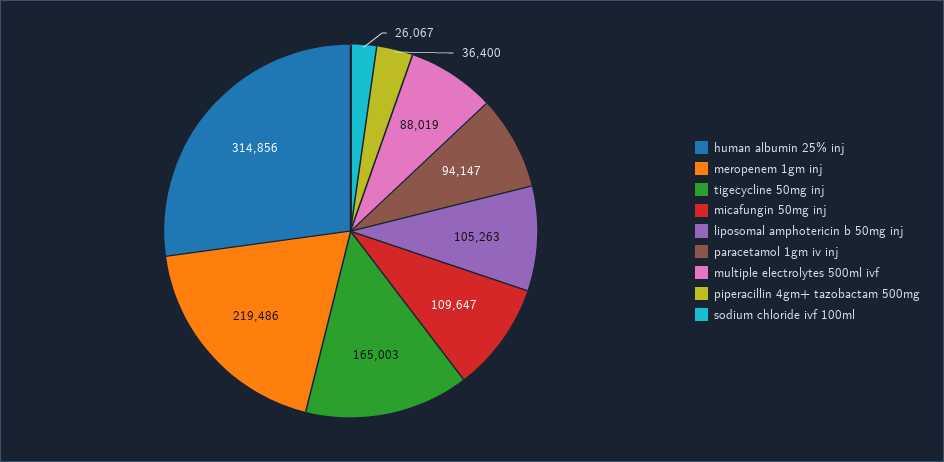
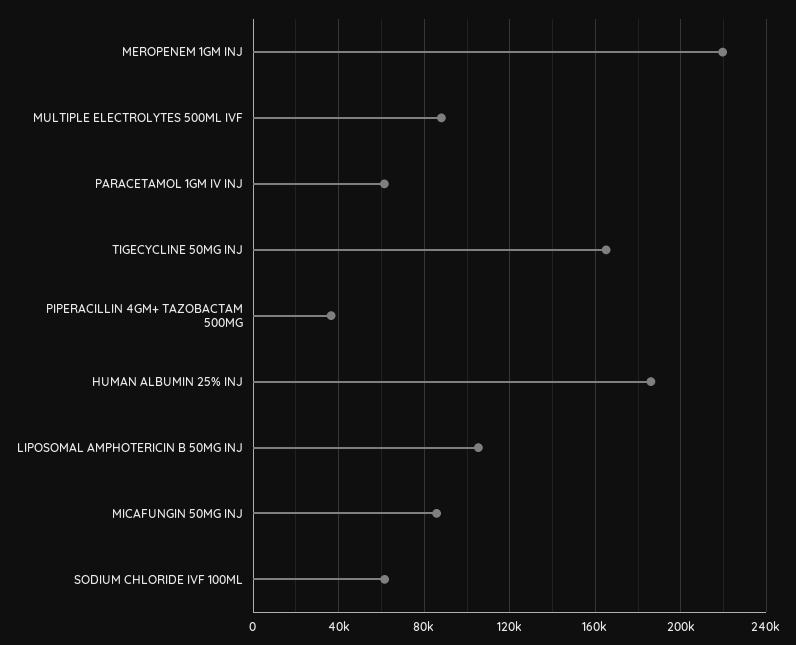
human albumin 25% inj: 314856 -> 185000
micafungin 50mg inj: 109647 -> 85000
paracetamol 1gm iv inj: 94147 -> 60000
sodium chloride ivf 100ml: 26067 -> 60000

